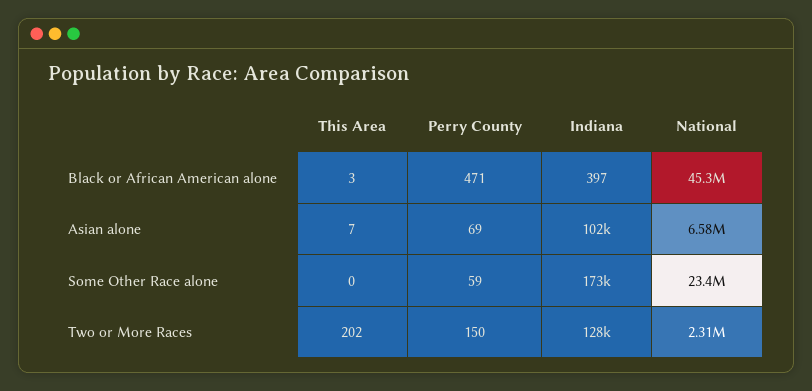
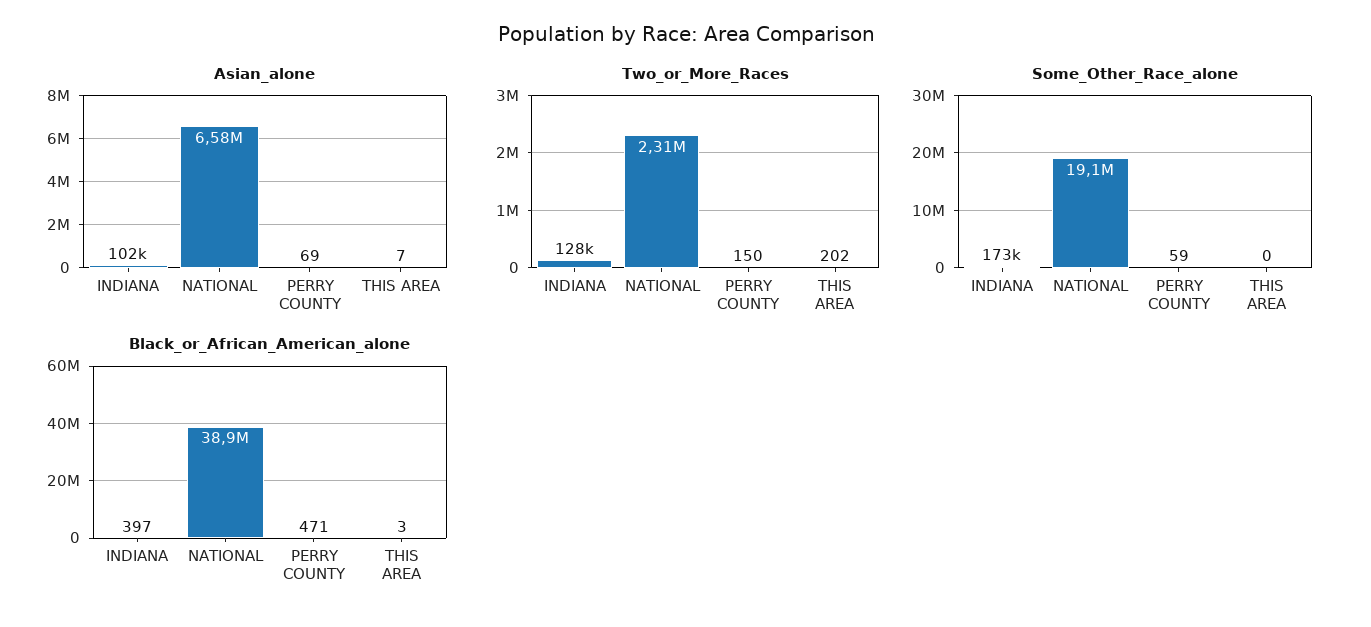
Black or African American alone, National: 45300000 -> 38900000
Some Other Race alone, National: 23400000 -> 19100000

